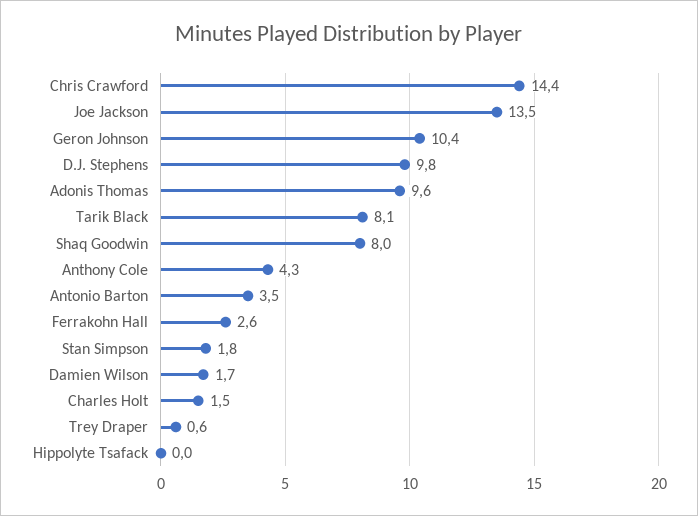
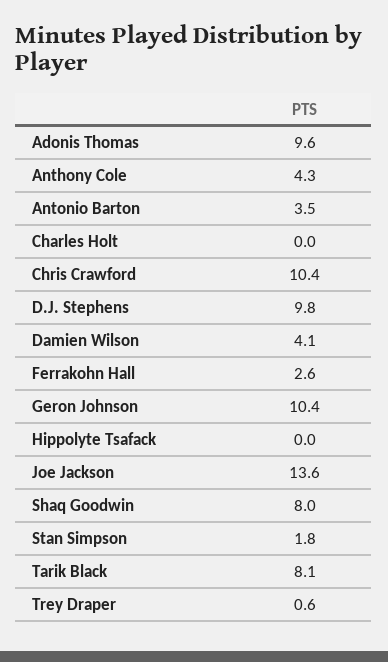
Chris Crawford: 14.4 -> 10.4
Joe Jackson: 13.5 -> 13.6
Damien Wilson: 1.7 -> 4.1
Charles Holt: 1.5 -> 0

